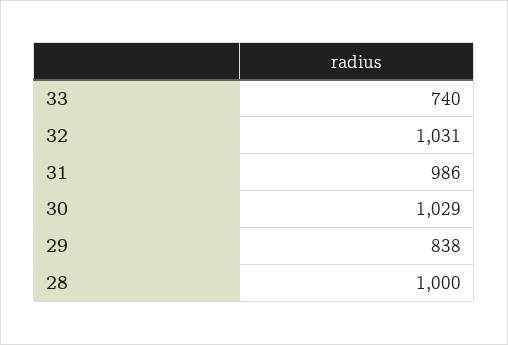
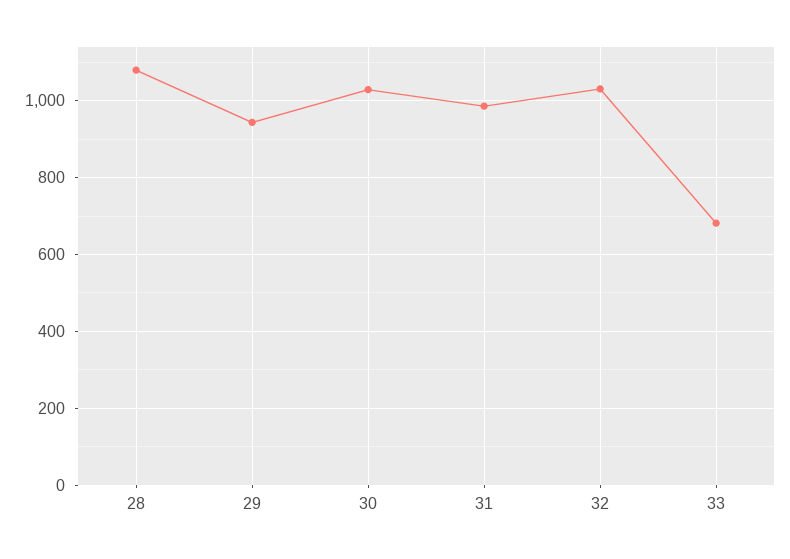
33: 740 -> 680
29: 838 -> 940
28: 1000 -> 1080

